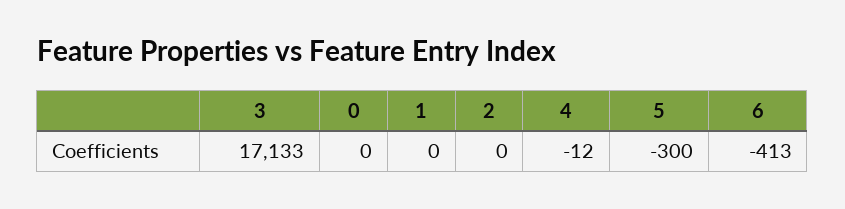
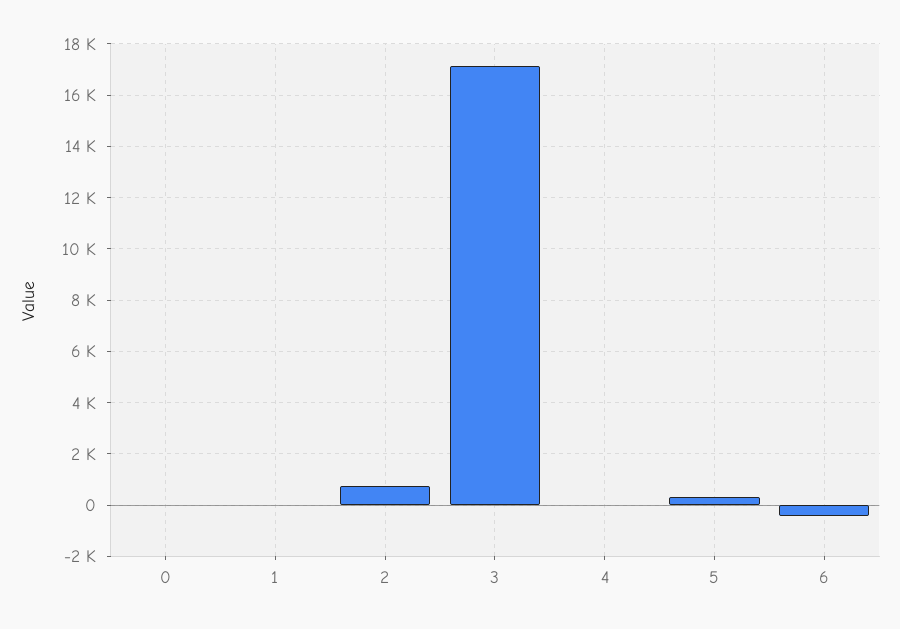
2: 0 -> 750
5: -300 -> 250

